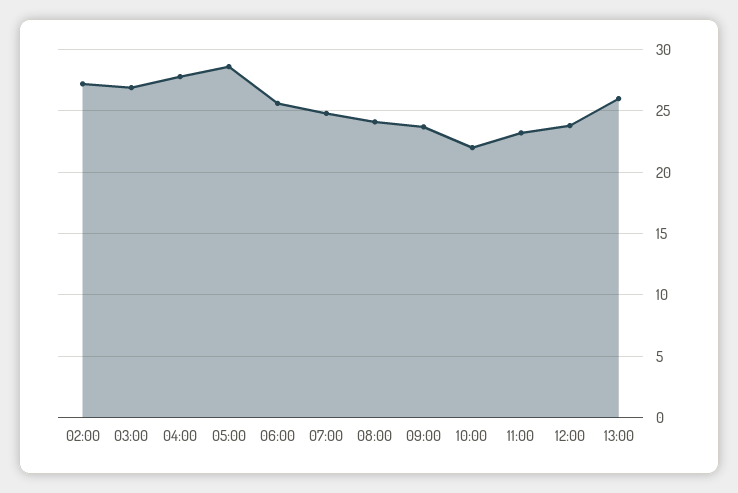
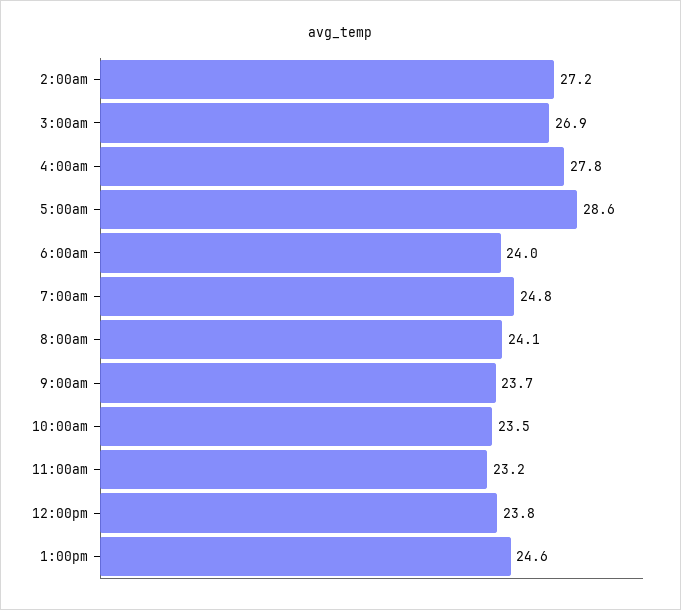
06:00: 25.5 -> 24
10:00: 22 -> 23.5
13:00: 26 -> 24.6

